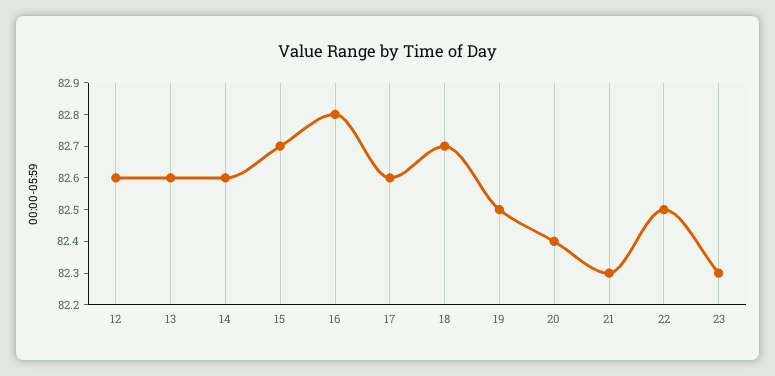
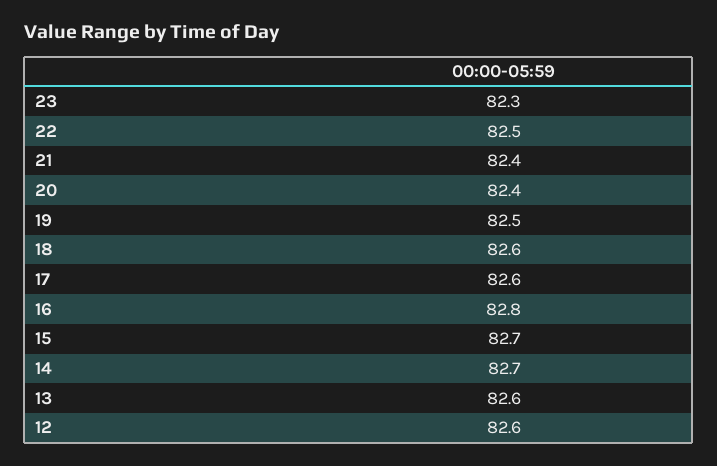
14: 82.6 -> 82.7
18: 82.7 -> 82.6
21: 82.3 -> 82.4

